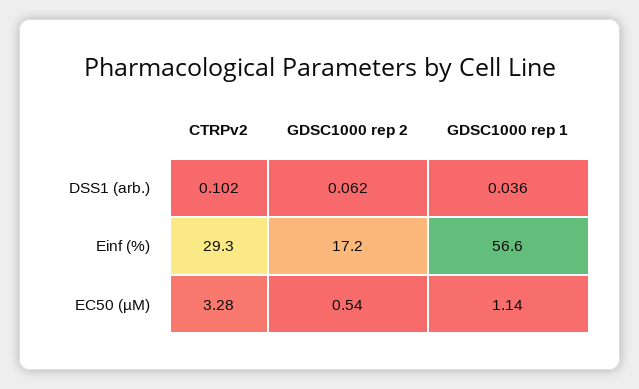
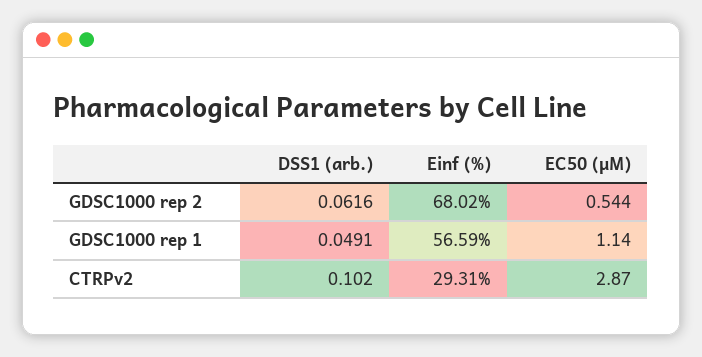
GDSC1000 rep 1, DSS1 (arb.): 0.036 -> 0.0491
GDSC1000 rep 2, Einf (%): 17.2 -> 68.02
CTRPv2, EC50 (µM): 3.28 -> 2.87

